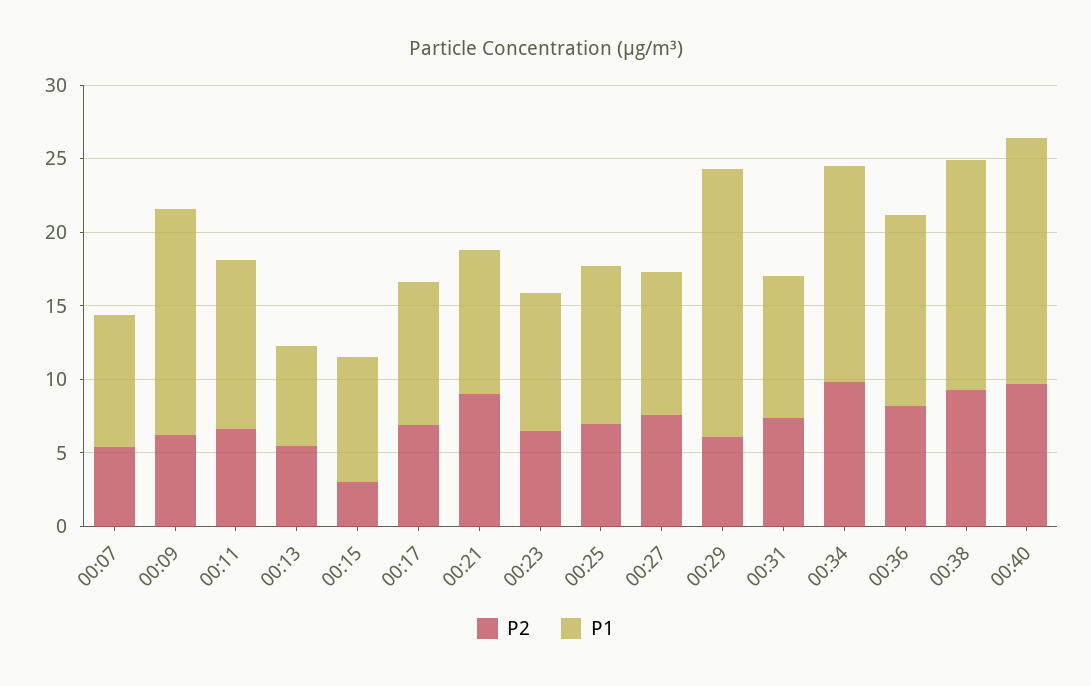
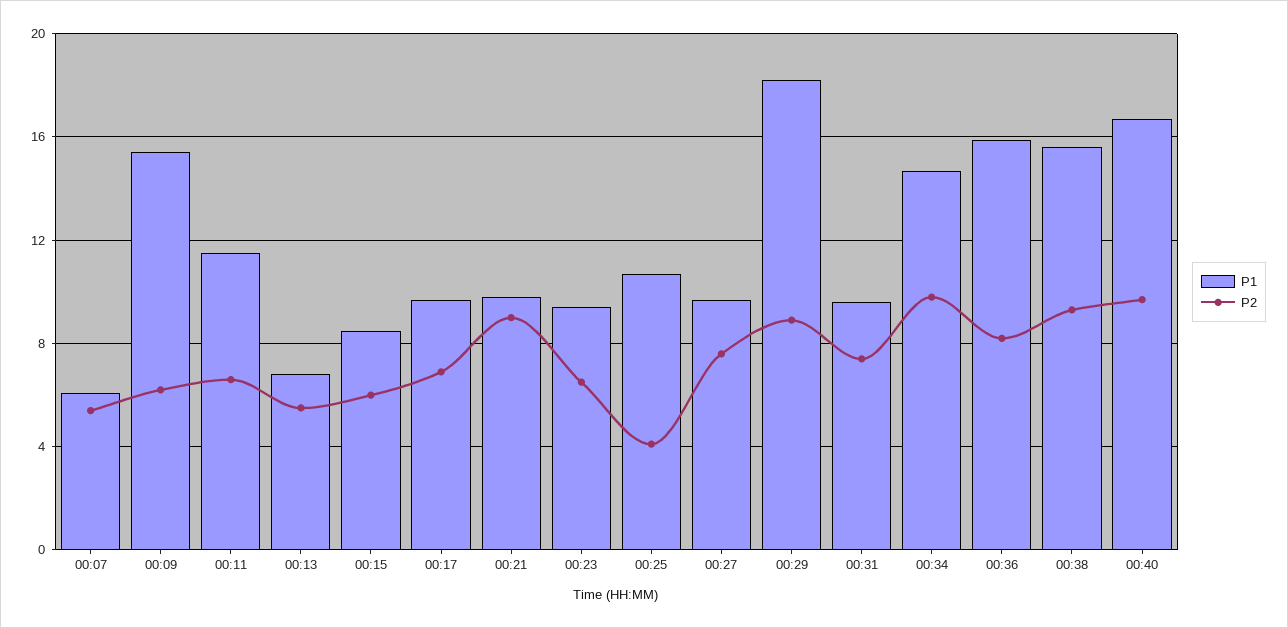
P1, 00:07: 9 -> 6
P2, 00:15: 3 -> 6
P2, 00:25: 7 -> 4
P2, 00:29: 6 -> 9
P1, 00:36: 13 -> 16

